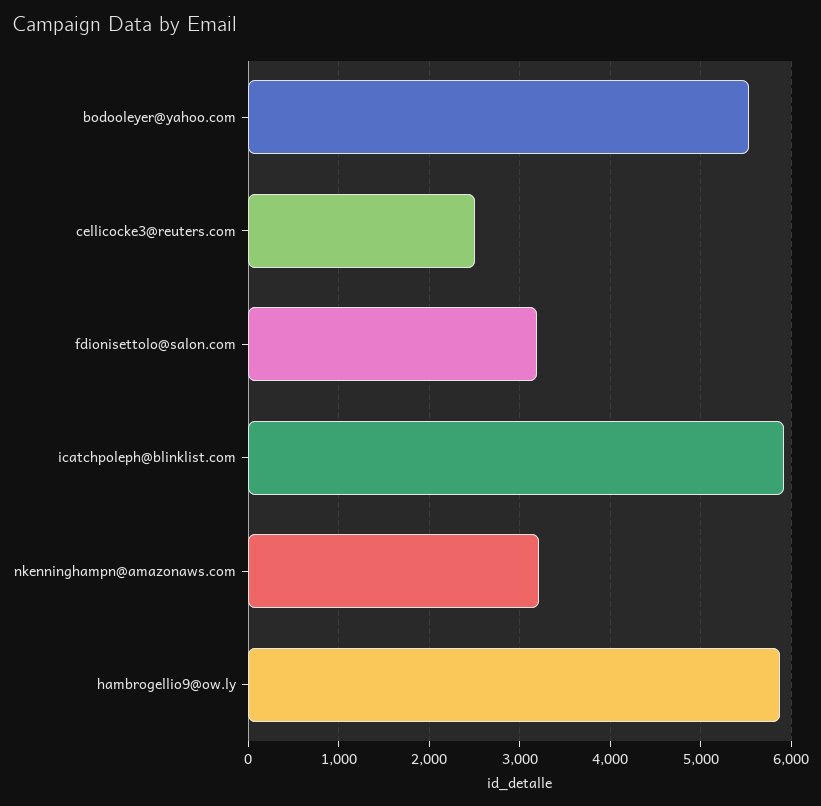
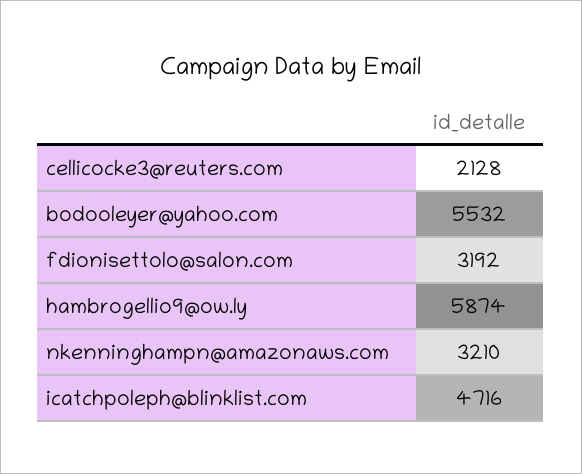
cellicocke3@reuters.com: 2500 -> 2128
icatchpoleph@blinklist.com: 5900 -> 4716

